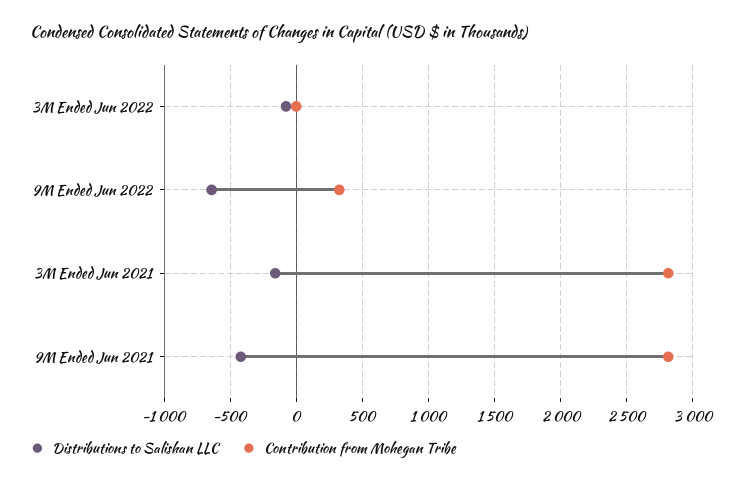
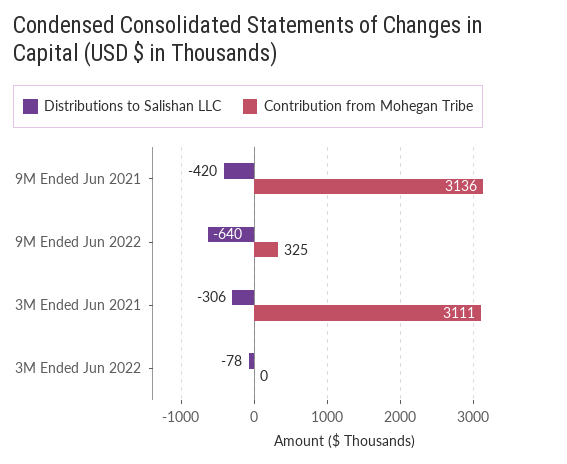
Distributions to Salishan LLC, 3M Ended Jun 2021: -150 -> -306
Contribution from Mohegan Tribe, 3M Ended Jun 2021: 2800 -> 3111
Contribution from Mohegan Tribe, 9M Ended Jun 2021: 2800 -> 3136

